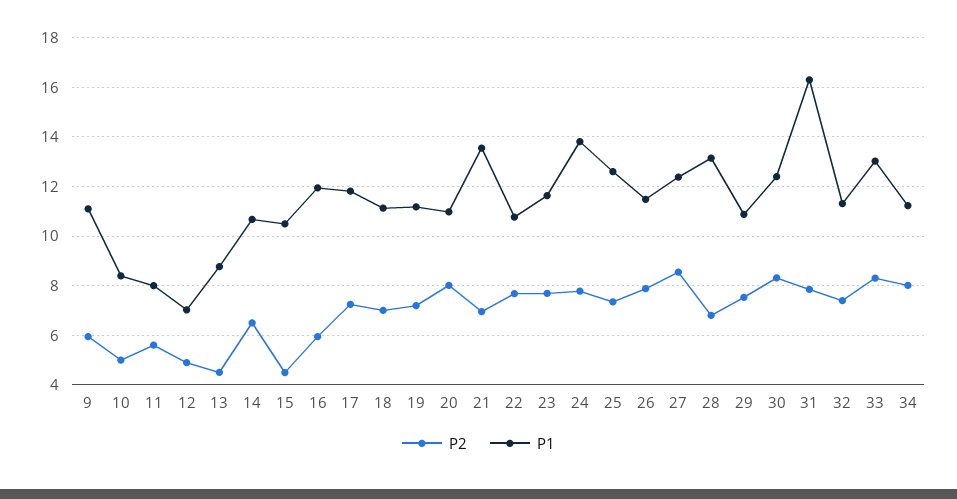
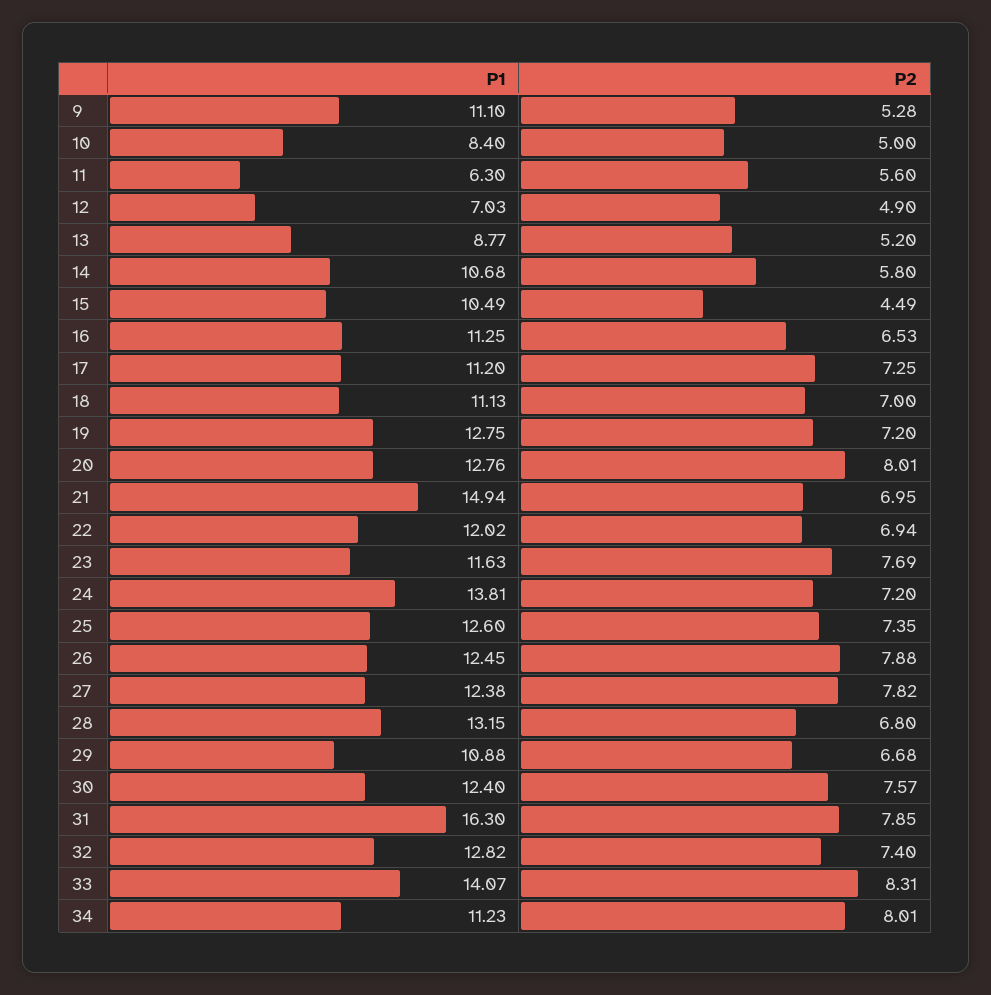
P2, 9: 6 -> 5.28
P1, 11: 8 -> 6.3
P2, 13: 4.5 -> 5.2
P2, 14: 6.5 -> 5.8
P2, 16: 6 -> 6.53
P1, 16: 12 -> 11.25
P1, 17: 11.75 -> 11.2
P1, 19: 11.25 -> 12.75
P1, 20: 11 -> 12.76
P1, 21: 13.5 -> 14.94
P2, 22: 7.75 -> 6.94
P1, 22: 10.75 -> 12.02
P2, 24: 7.75 -> 7.2
P1, 26: 11.5 -> 12.45
P2, 27: 8.5 -> 7.82
P2, 29: 7.5 -> 6.68
P2, 30: 8.25 -> 7.57
P1, 32: 11.25 -> 12.82
P1, 33: 13 -> 14.07

